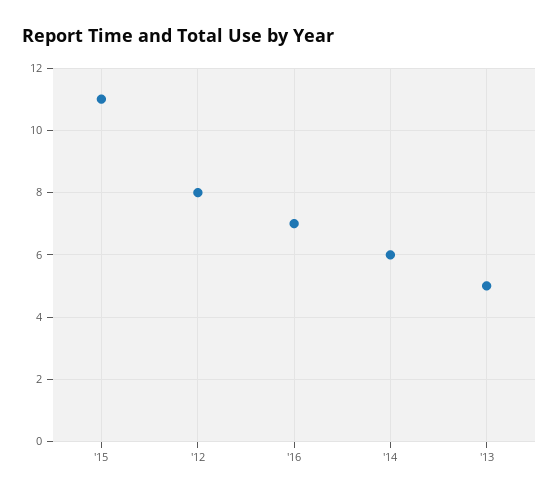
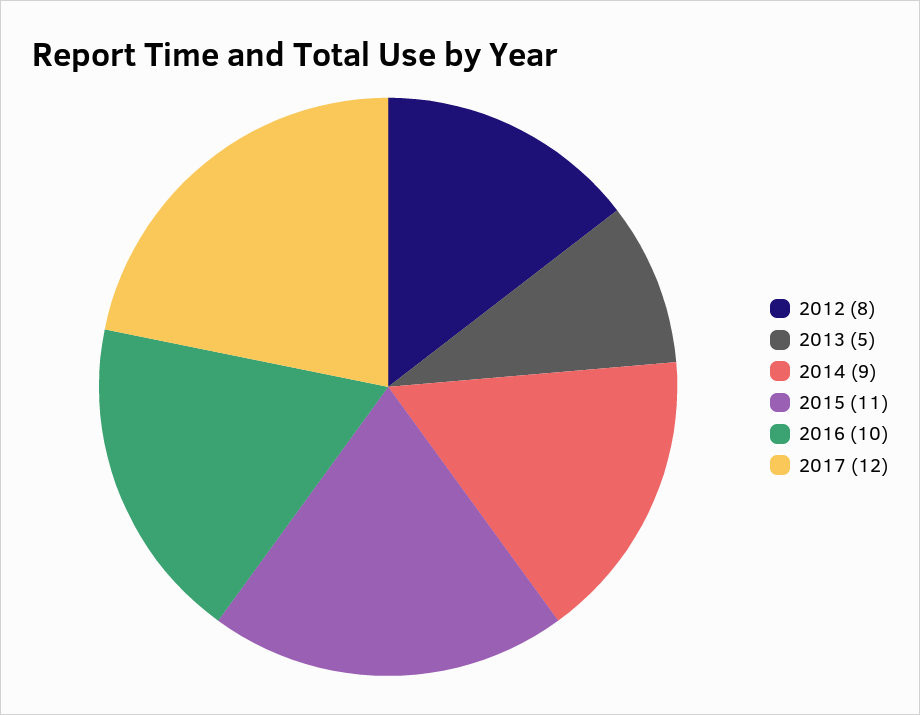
'16: 7 -> 10
'14: 6 -> 9
2017: none -> 12

